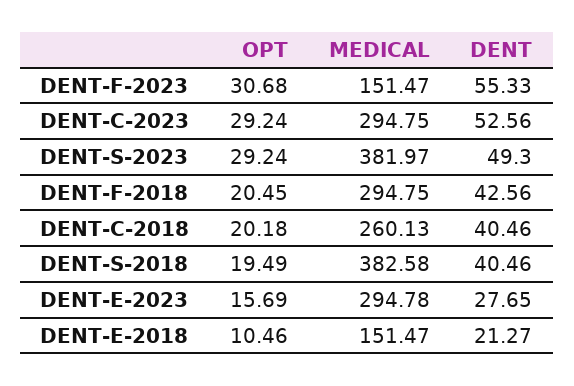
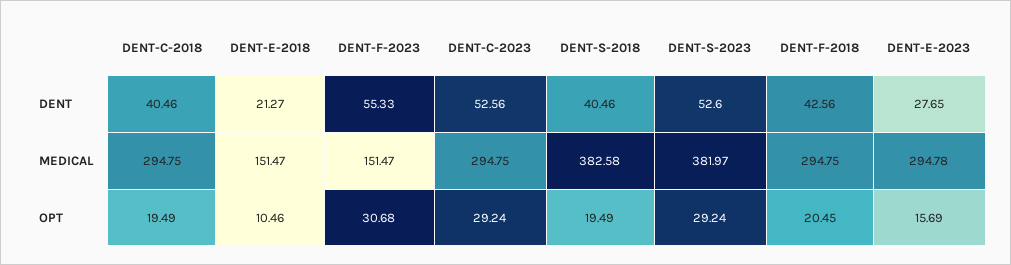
DENT, DENT-S-2023: 49.3 -> 52.6
OPT, DENT-C-2018: 20.18 -> 19.49
MEDICAL, DENT-C-2018: 260.13 -> 294.75

